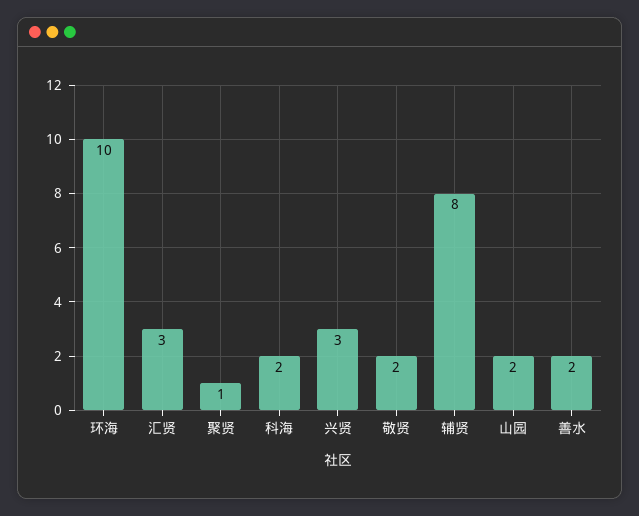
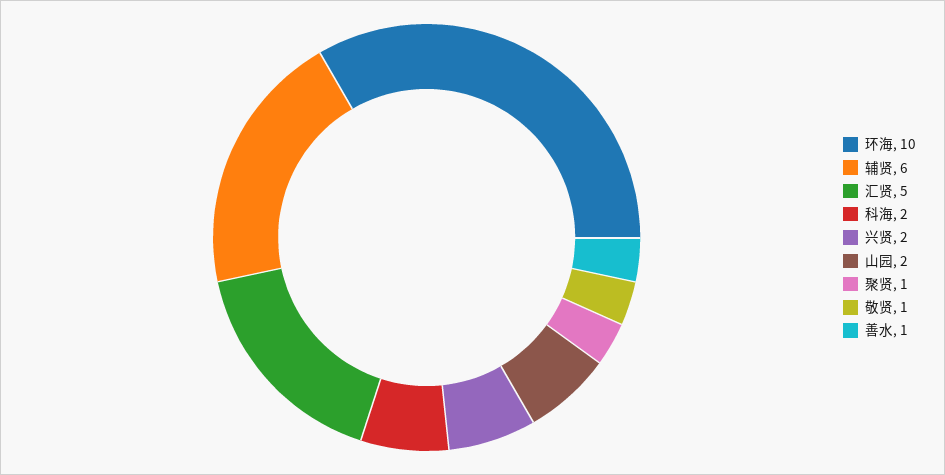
汇贤: 3 -> 5
兴贤: 3 -> 2
敬贤: 2 -> 1
辅贤: 8 -> 6
善水: 2 -> 1

